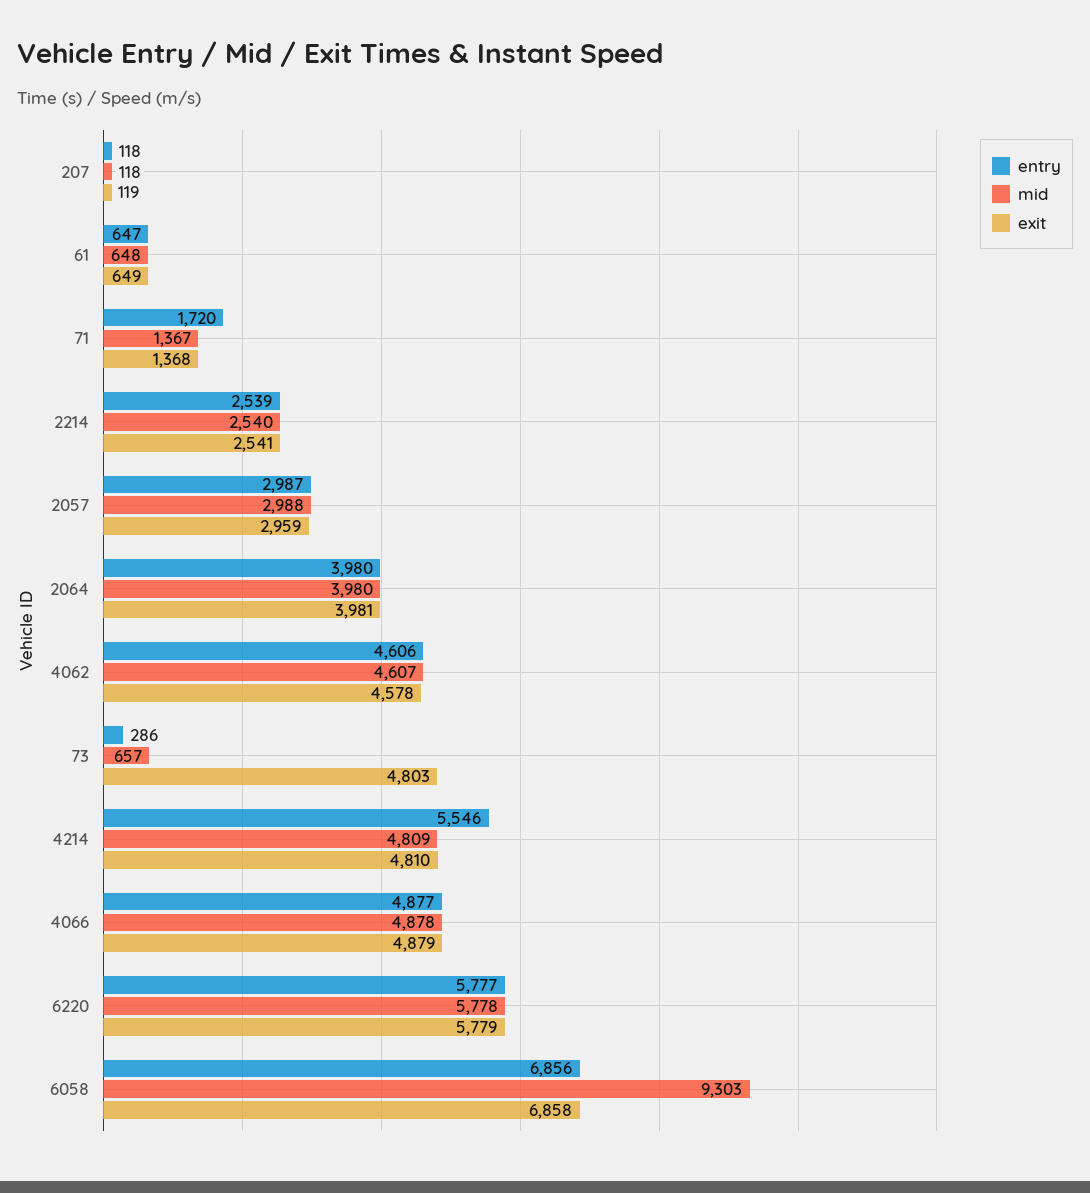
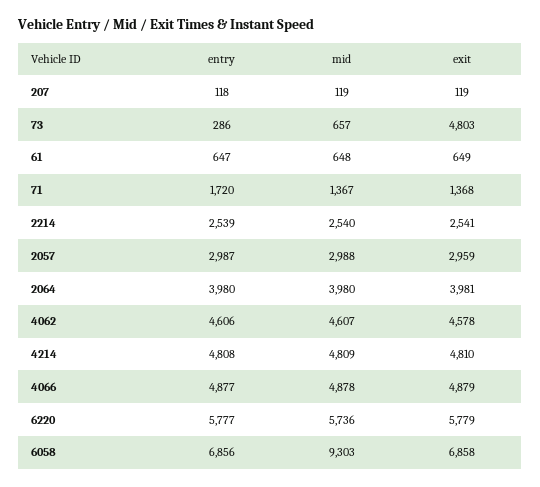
mid, 207: 118 -> 119
entry, 4214: 5546 -> 4808
mid, 6220: 5778 -> 5736

